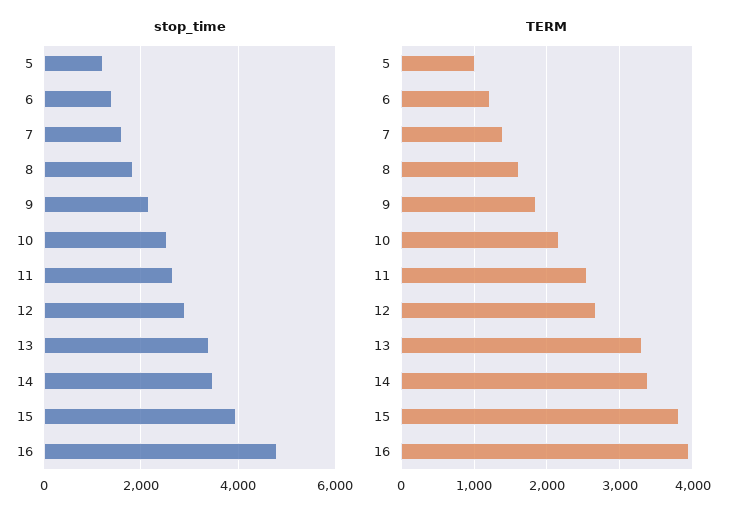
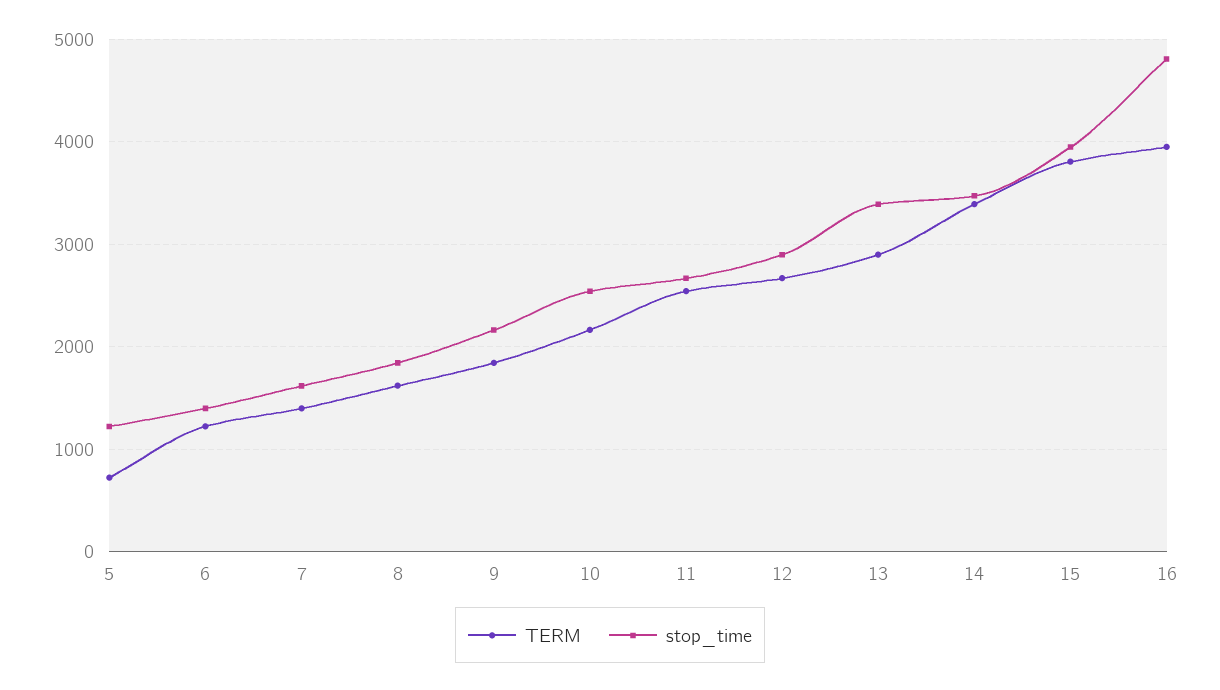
TERM, 5: 1000 -> 700
TERM, 13: 3300 -> 2900

